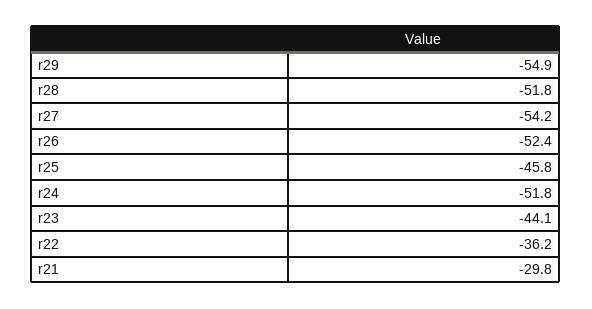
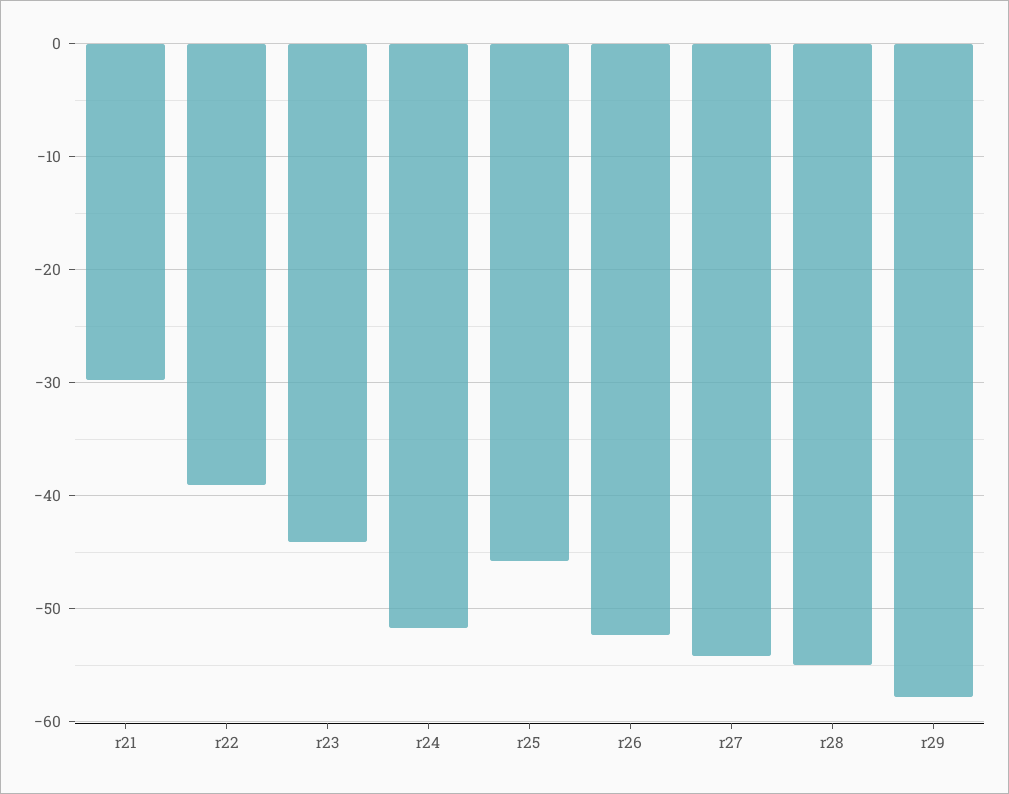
r29: -54.9 -> -58
r28: -51.8 -> -55
r22: -36.2 -> -39

